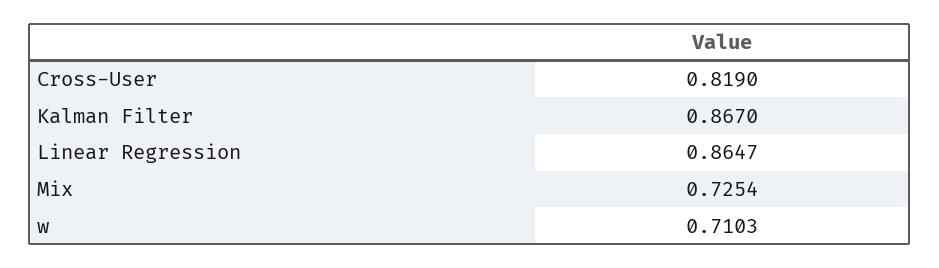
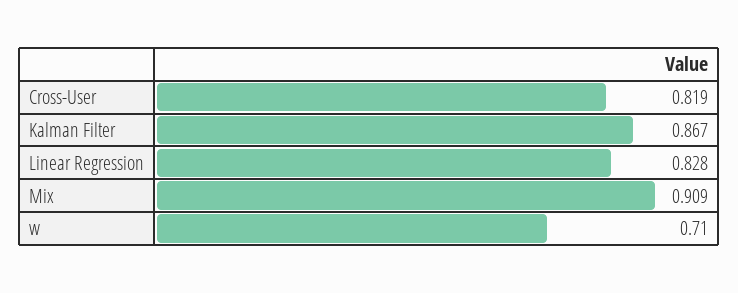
Linear Regression: 0.8647 -> 0.828
Mix: 0.7254 -> 0.909

